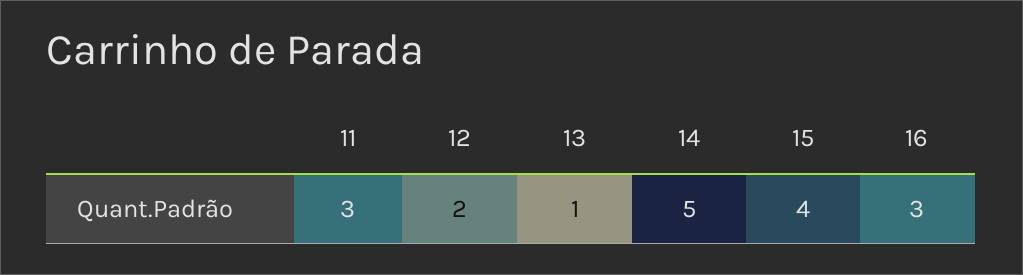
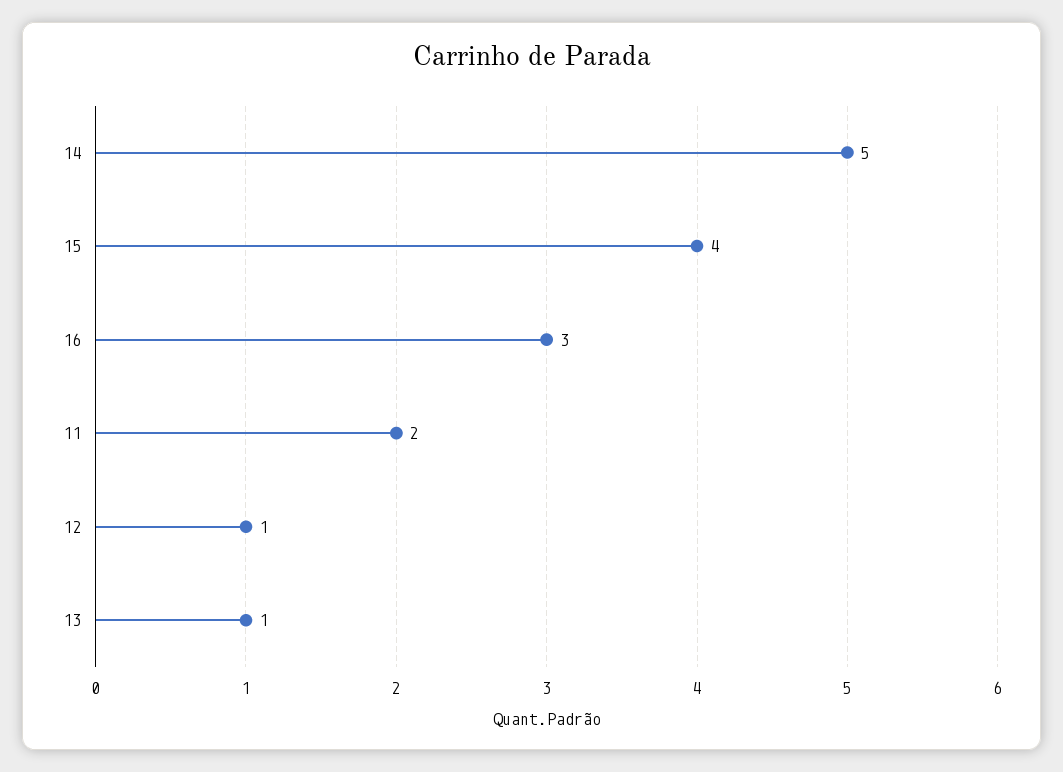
11: 3 -> 2
12: 2 -> 1

